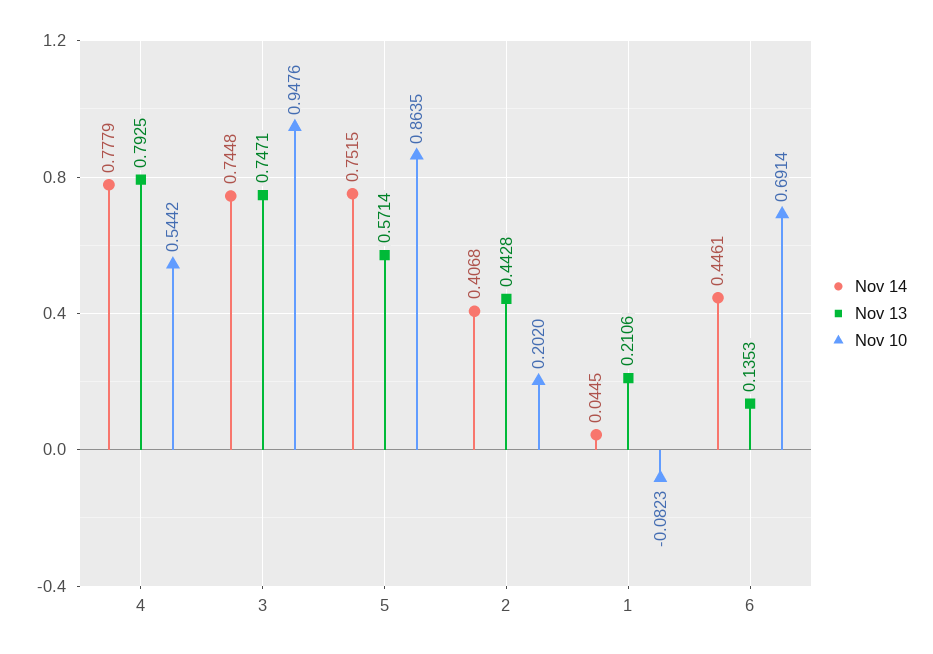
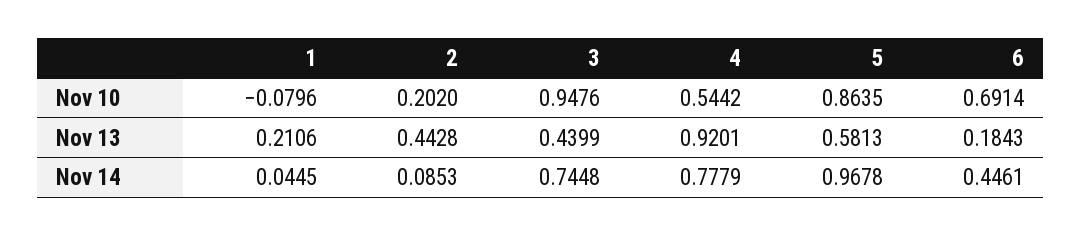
Nov 13, 4: 0.7925 -> 0.9201
Nov 13, 3: 0.7471 -> 0.4399
Nov 14, 5: 0.7515 -> 0.9678
Nov 13, 5: 0.5714 -> 0.5813
Nov 14, 2: 0.4068 -> 0.0853
Nov 10, 1: -0.0823 -> -0.0796
Nov 13, 6: 0.1353 -> 0.1843

